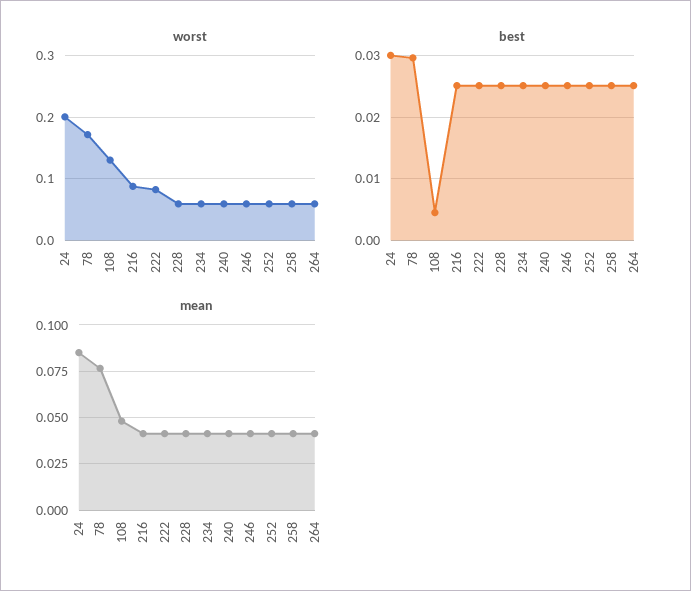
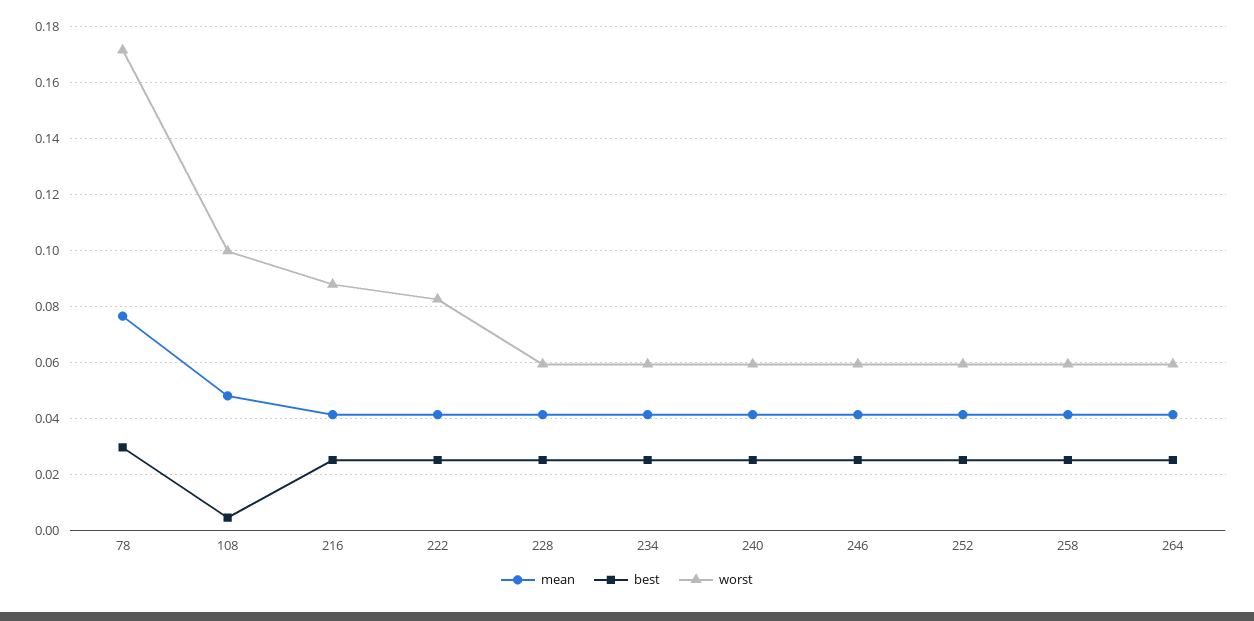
worst, 24: 0.2 -> none
worst, 108: 0.13 -> 0.1
best, 24: 0.03 -> none
mean, 24: 0.085 -> none

